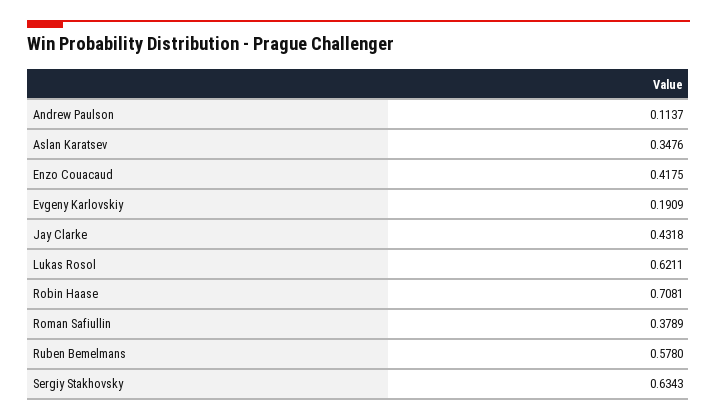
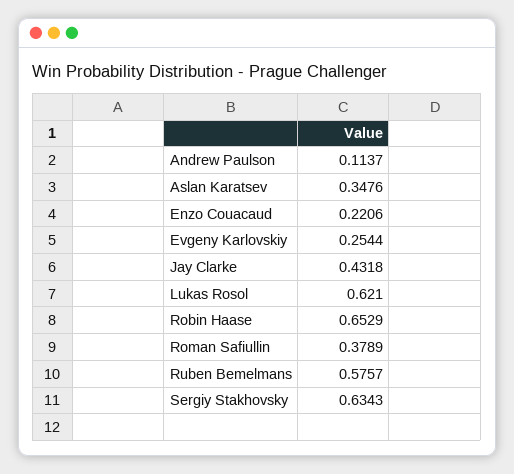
Enzo Couacaud: 0.4175 -> 0.2206
Evgeny Karlovskiy: 0.1909 -> 0.2544
Lukas Rosol: 0.6211 -> 0.621
Robin Haase: 0.7081 -> 0.6529
Ruben Bemelmans: 0.578 -> 0.5757

